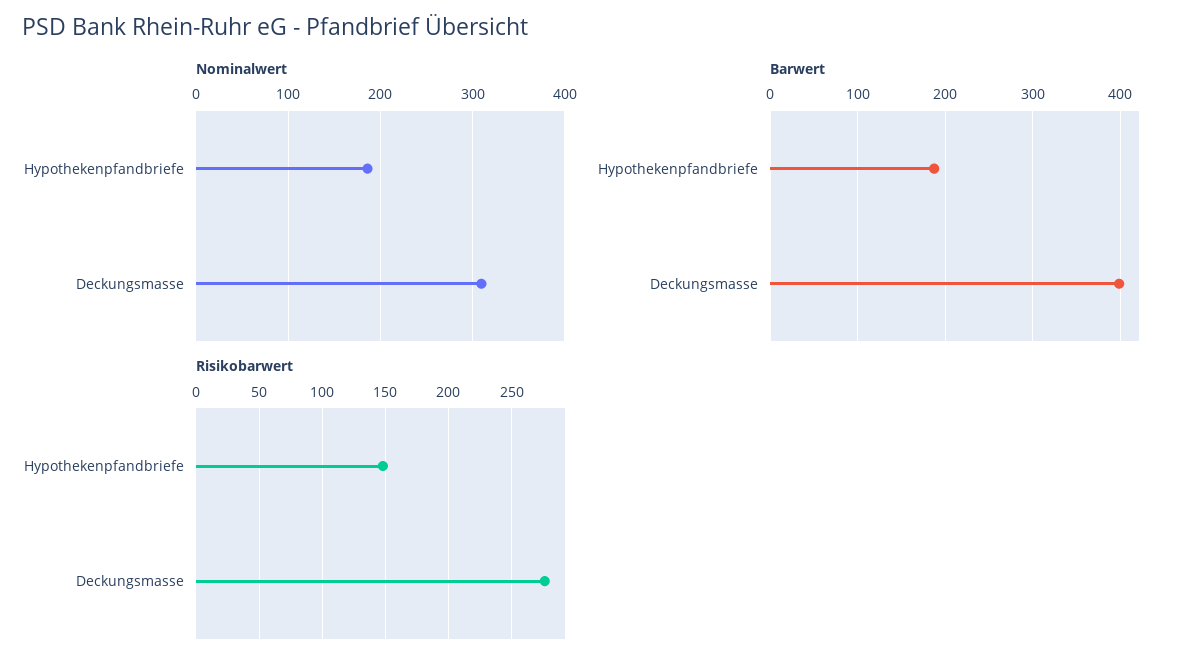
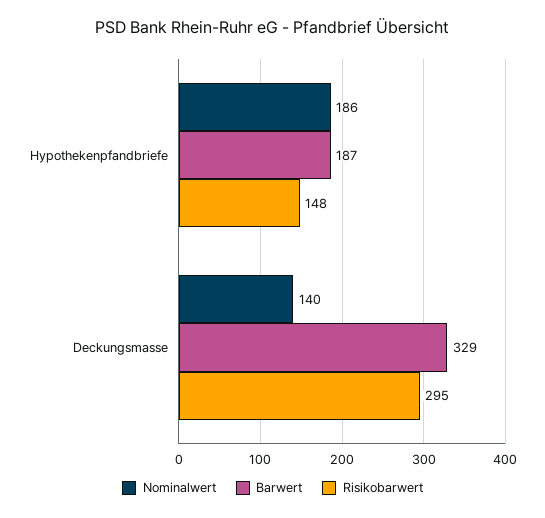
Nominalwert, Deckungsmasse: 310 -> 140
Barwert, Deckungsmasse: 400 -> 329
Risikobarwert, Deckungsmasse: 275 -> 295

